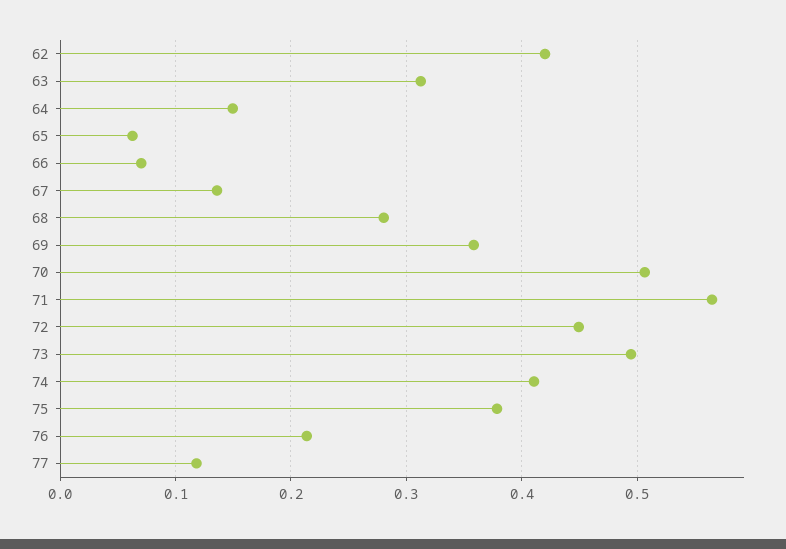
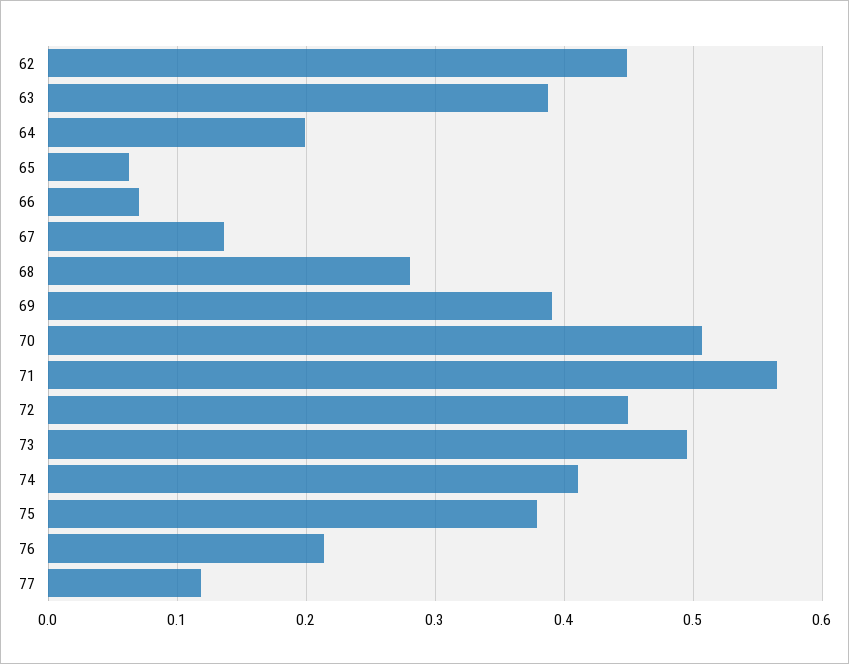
62: 0.42 -> 0.45
63: 0.31 -> 0.39
64: 0.15 -> 0.2
69: 0.36 -> 0.39

